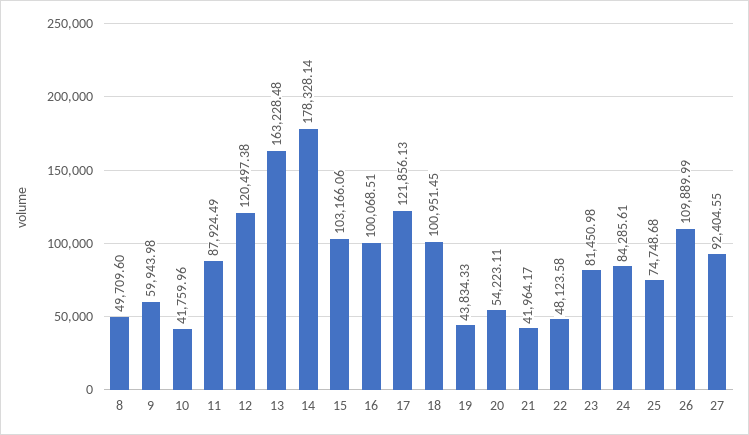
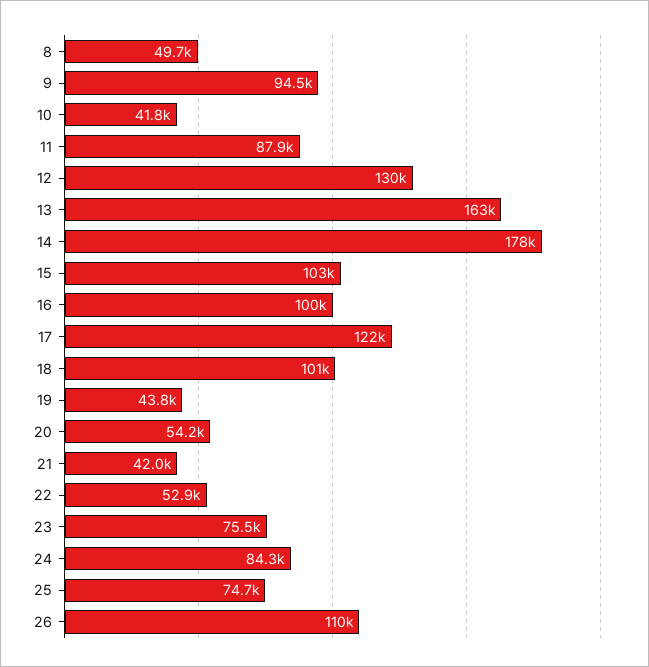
9: 59943.98 -> 94500
12: 120497.38 -> 130000
22: 48123.58 -> 52900
23: 81450.98 -> 75500
27: 92404.55 -> none

